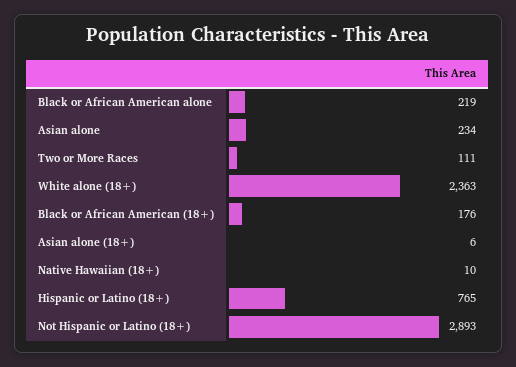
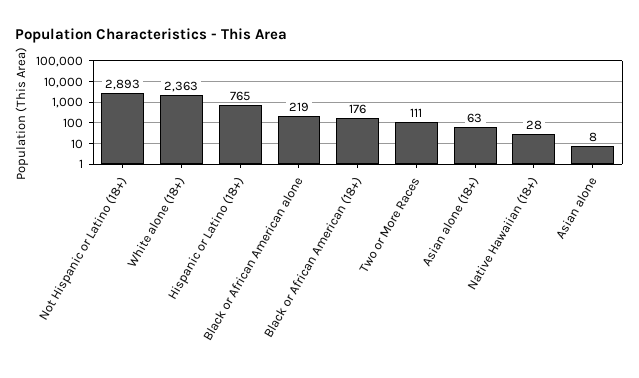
Asian alone: 234 -> 8
Asian alone (18+): 6 -> 63
Native Hawaiian (18+): 10 -> 28

